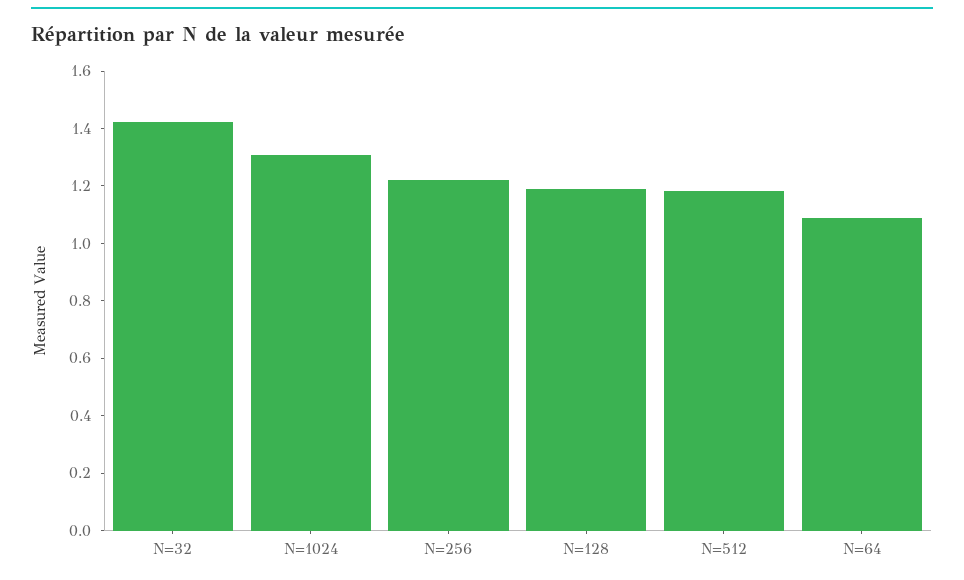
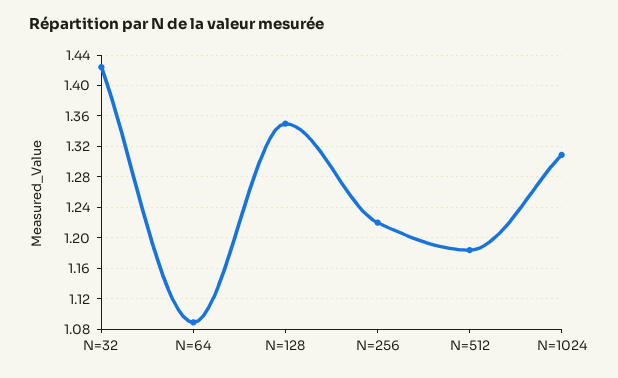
N=128: 1.2 -> 1.35

